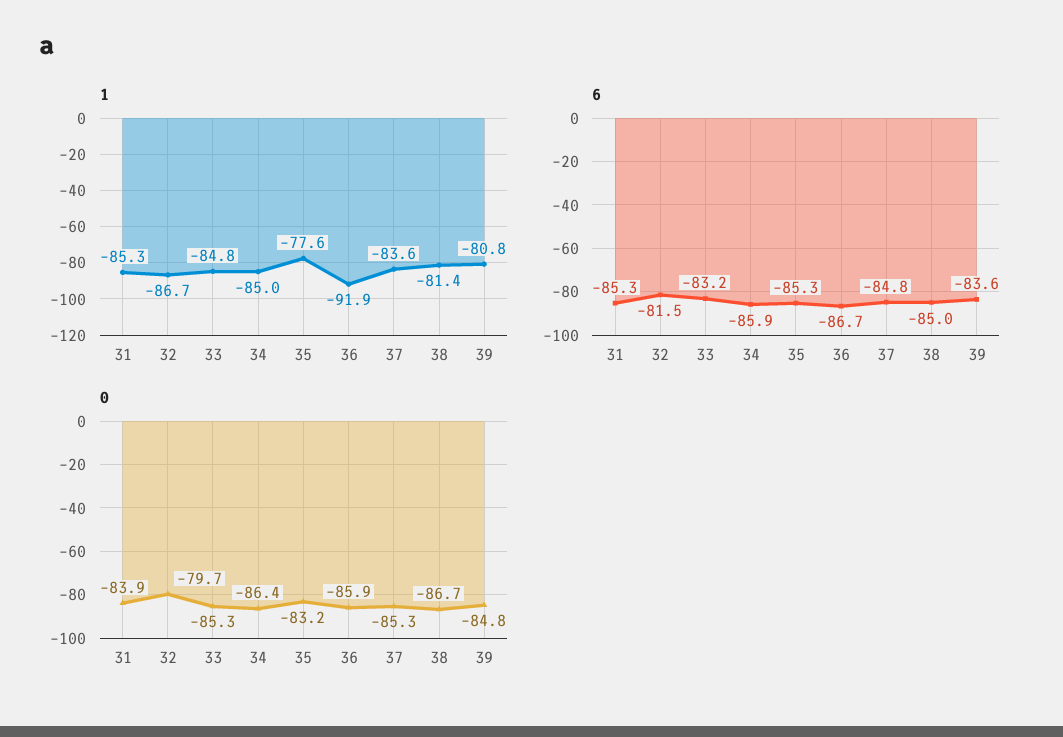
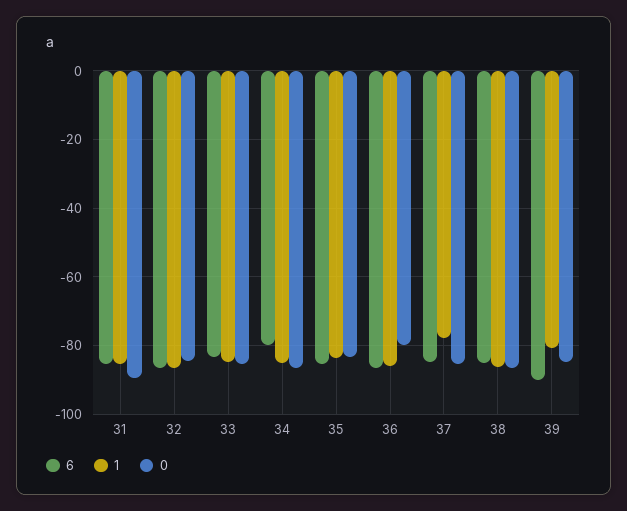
1, 35: -77.6 -> -84
1, 36: -91.9 -> -86
1, 37: -83.6 -> -78
1, 38: -81.4 -> -86
6, 32: -81.5 -> -86
6, 34: -85.9 -> -80
6, 39: -83.6 -> -90
0, 31: -83.9 -> -90
0, 32: -79.7 -> -84
0, 36: -85.9 -> -80

